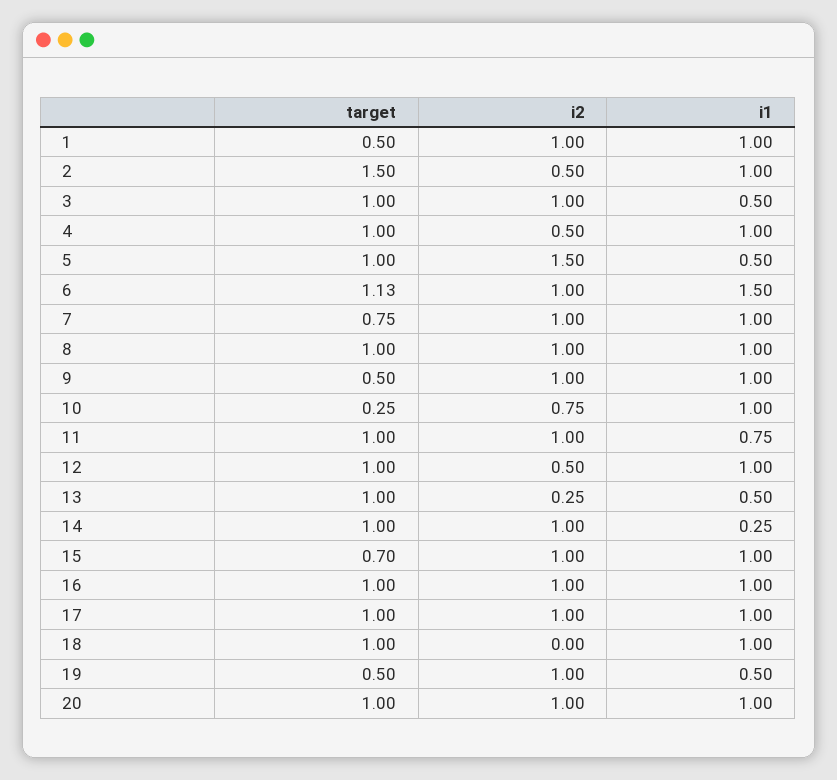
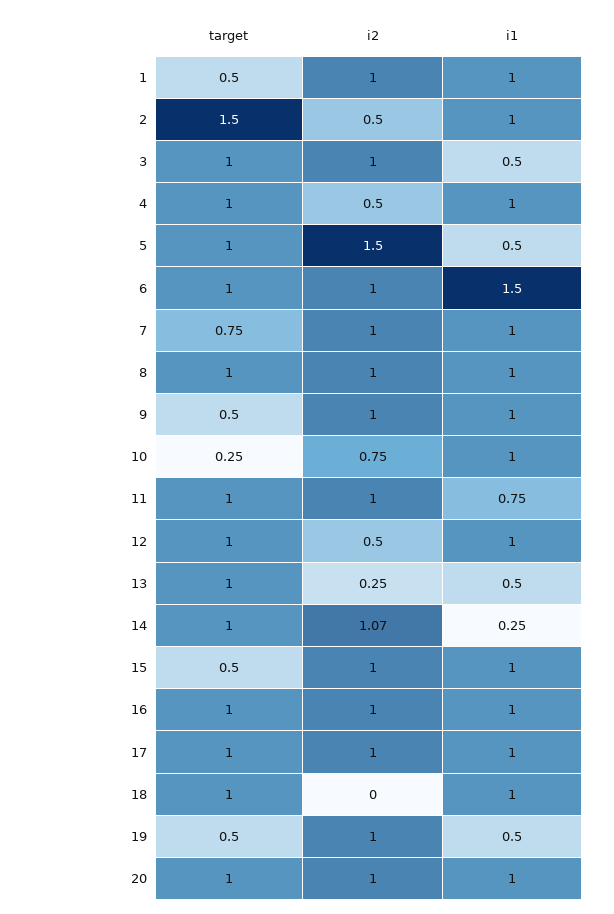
target, 6: 1.13 -> 1
i2, 14: 1 -> 1.07
target, 15: 0.7 -> 0.5

